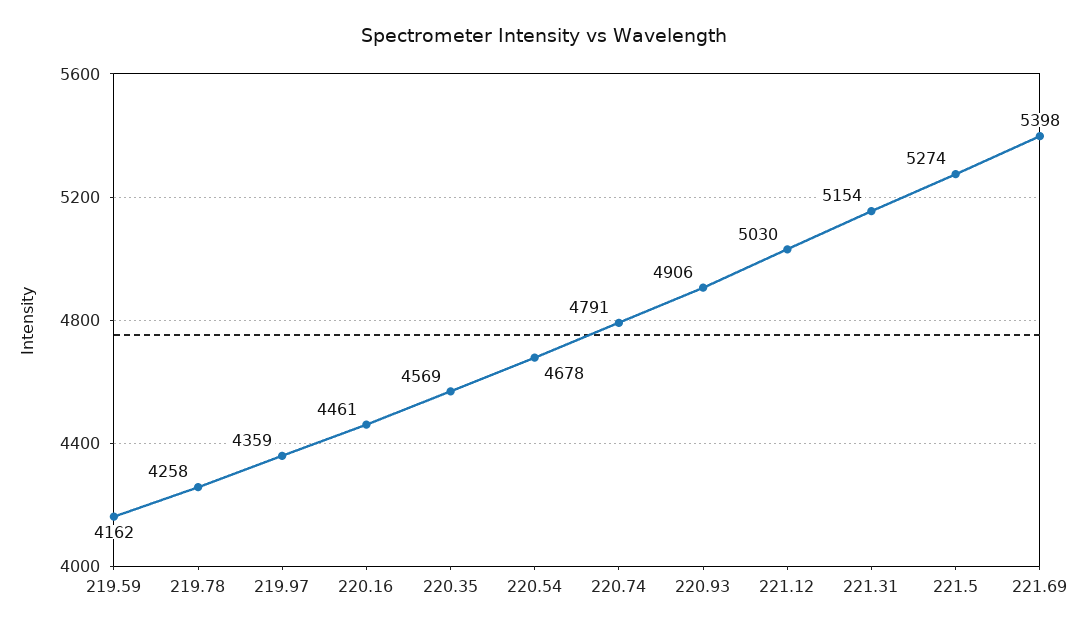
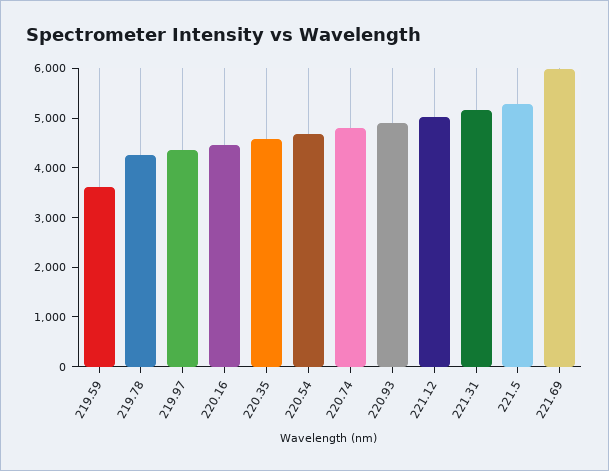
219.59: 4162 -> 3600
221.69: 5398 -> 6000

